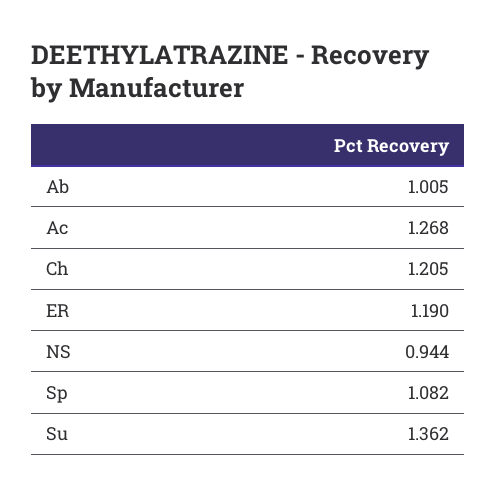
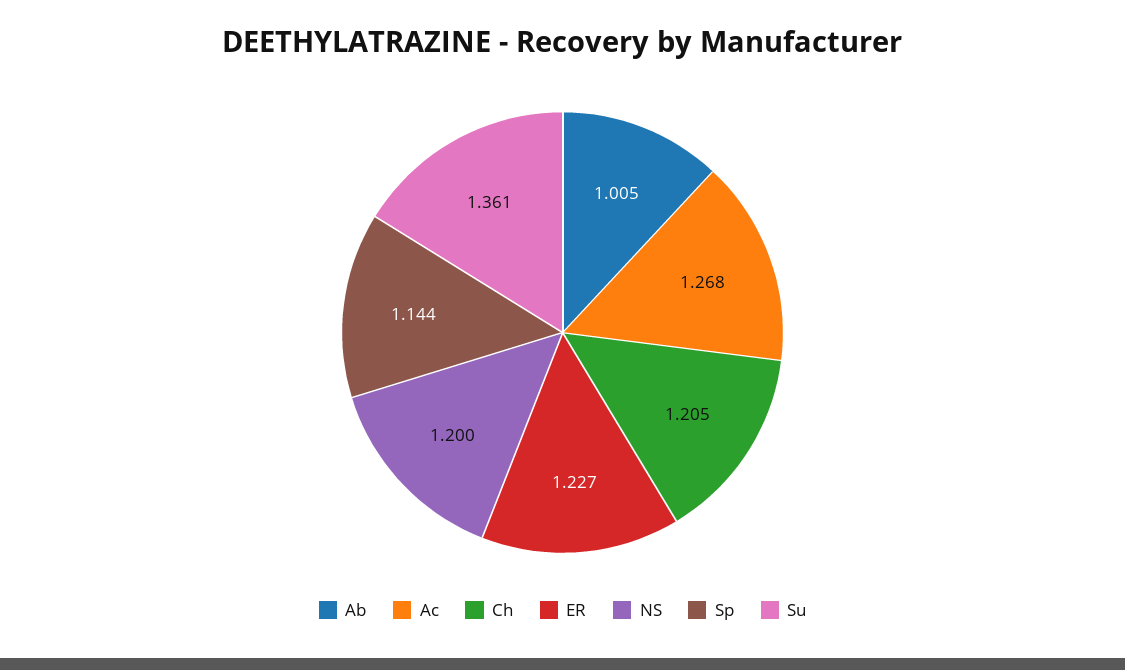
ER: 1.19 -> 1.227
NS: 0.944 -> 1.2
Sp: 1.082 -> 1.144
Su: 1.362 -> 1.361

